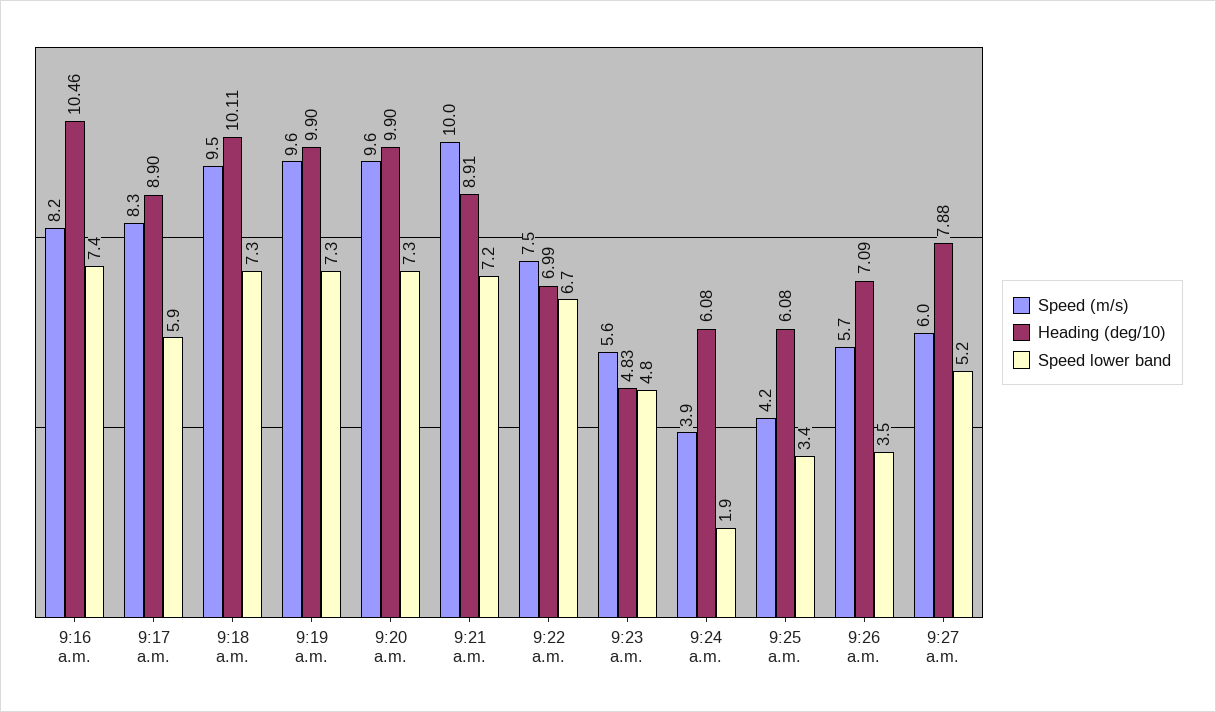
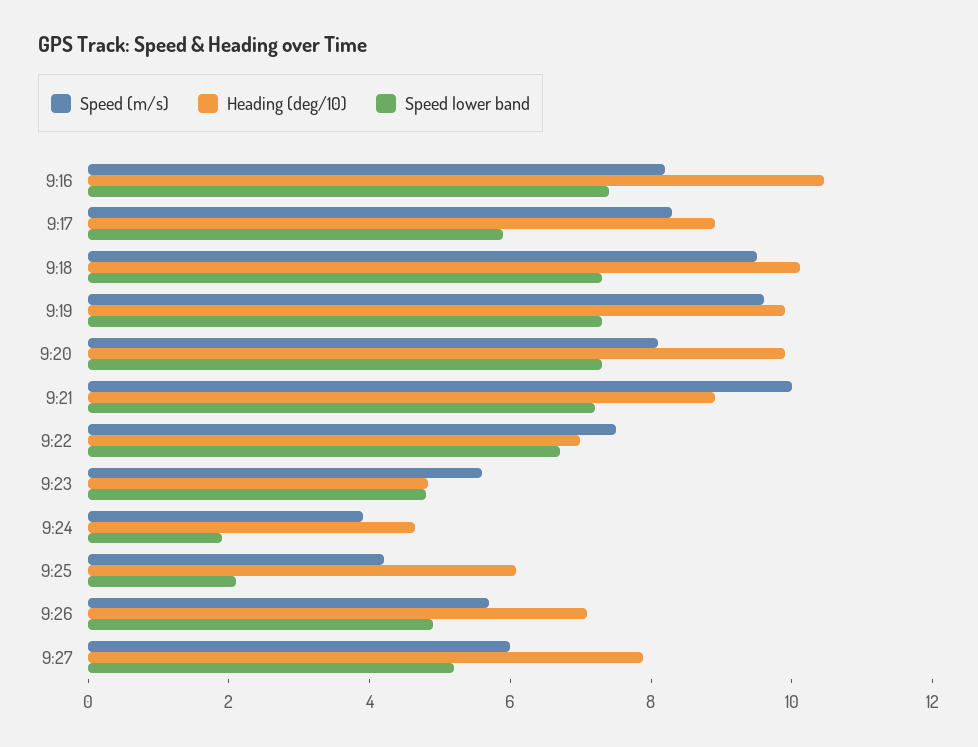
Speed (m/s), 9:20 a.m.: 9.6 -> 8
Heading (deg/10), 9:24 a.m.: 6.08 -> 4.5
Speed lower band, 9:25 a.m.: 3.4 -> 2
Speed lower band, 9:26 a.m.: 3.5 -> 5

